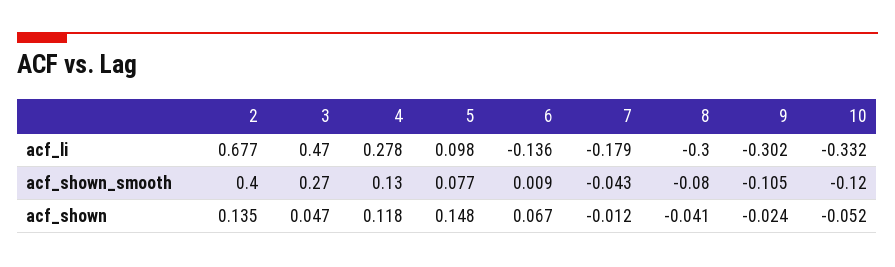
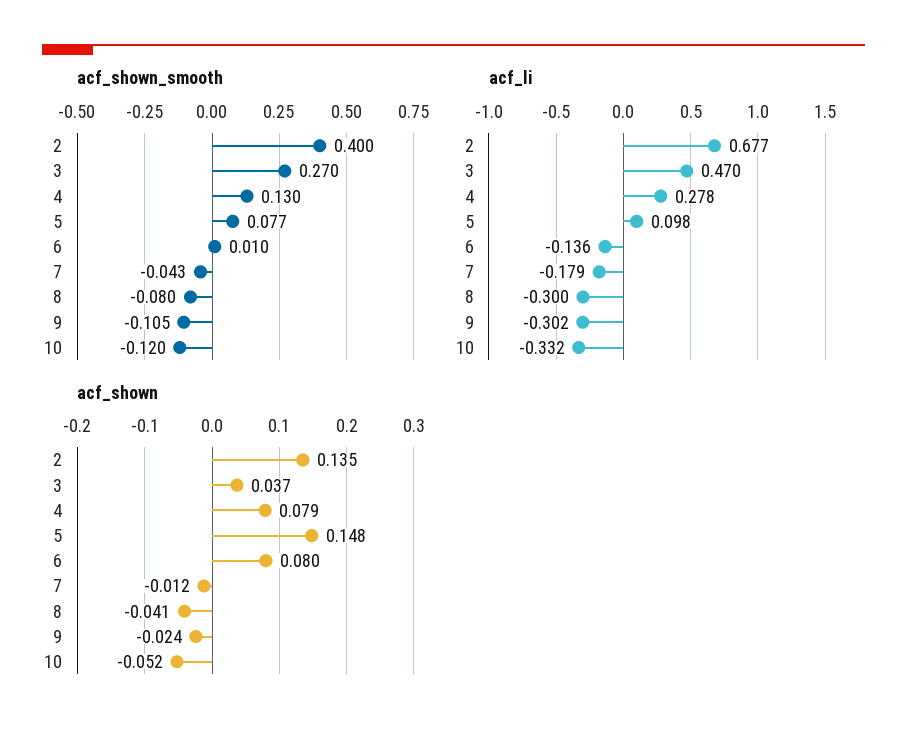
acf_shown_smooth, 6: 0.009 -> 0.01
acf_shown, 3: 0.047 -> 0.037
acf_shown, 4: 0.118 -> 0.079
acf_shown, 6: 0.067 -> 0.08

